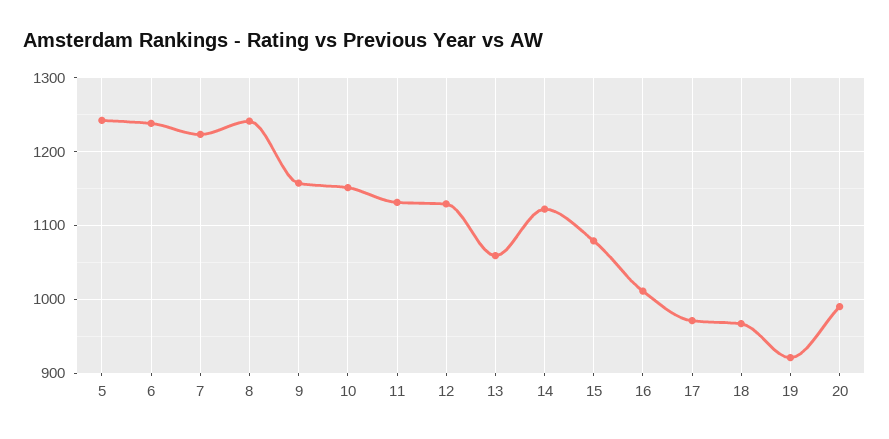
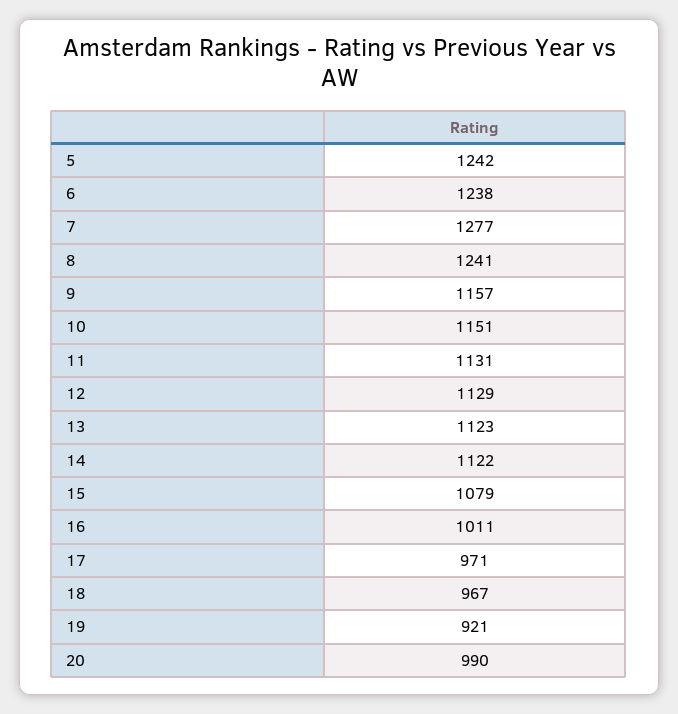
7: 1220 -> 1277
13: 1060 -> 1123

